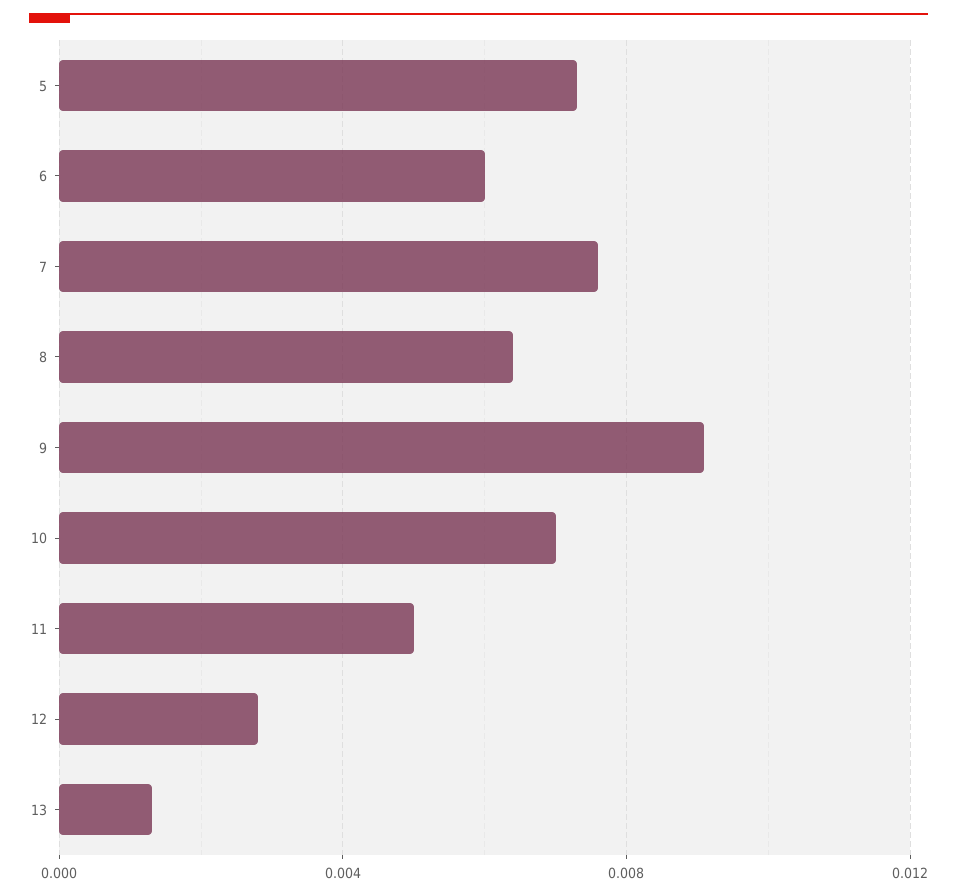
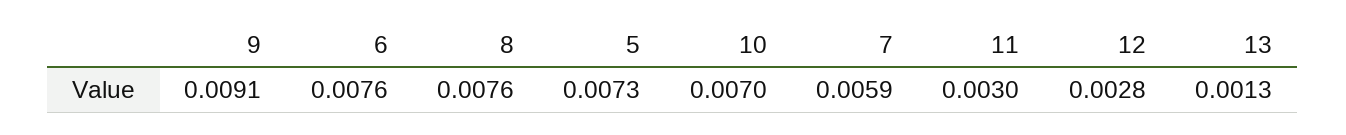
6: 0.006 -> 0.0076
7: 0.0075 -> 0.0059
8: 0.0065 -> 0.0076
11: 0.005 -> 0.003

